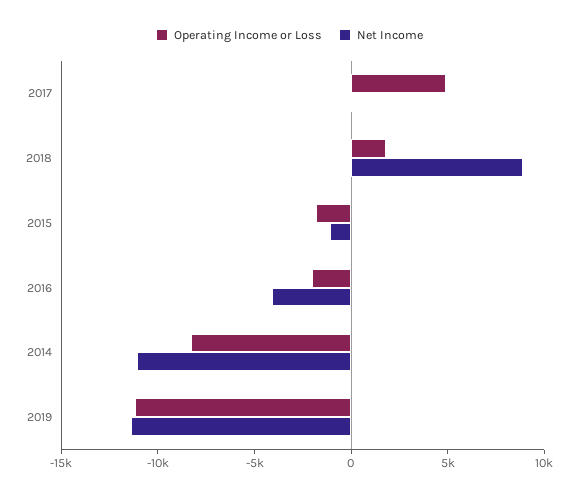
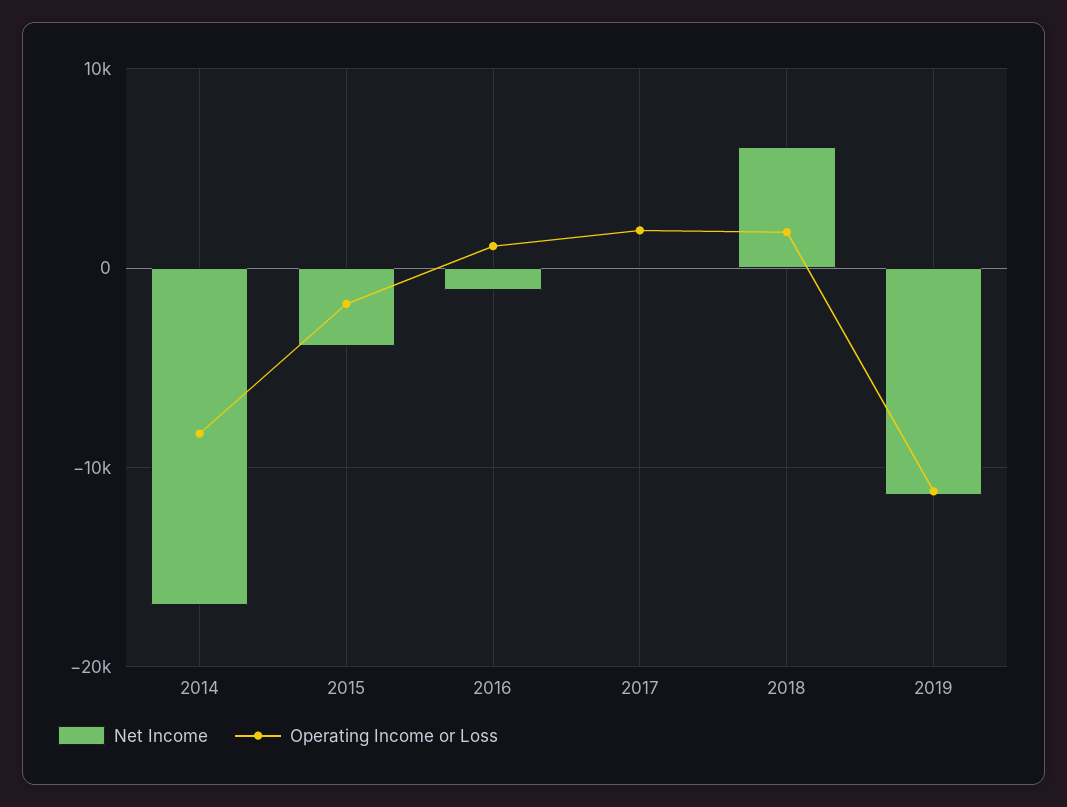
Operating Income or Loss, 2017: 5000 -> 2000
Net Income, 2018: 9000 -> 6000
Net Income, 2015: -1000 -> -4000
Operating Income or Loss, 2016: -2000 -> 1000
Net Income, 2016: -4000 -> -1000
Net Income, 2014: -11000 -> -17000

